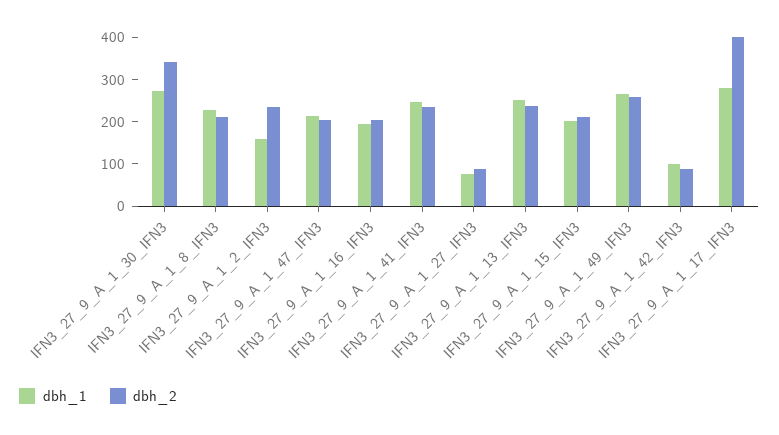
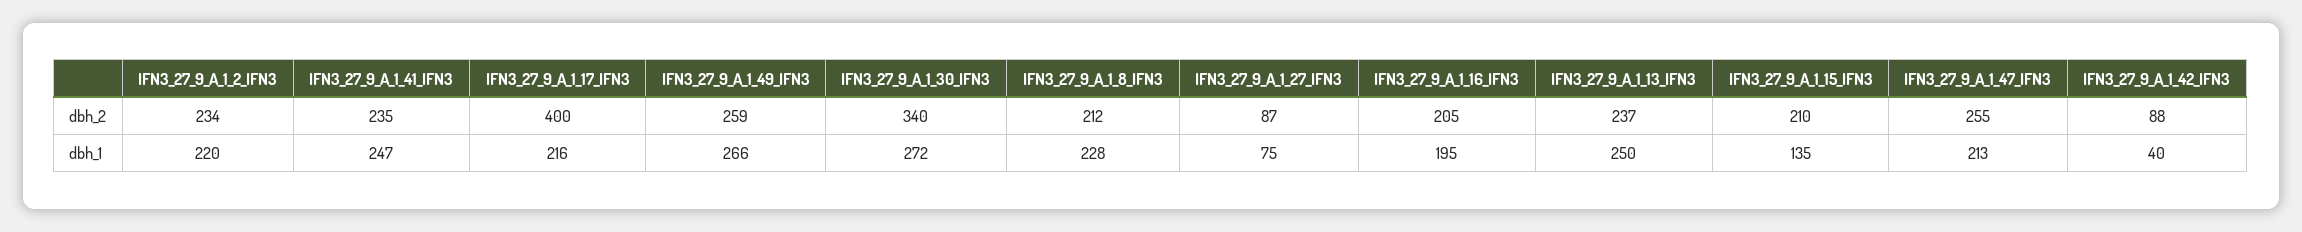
dbh_1, IFN3_27_9_A_1_2_IFN3: 160 -> 220
dbh_2, IFN3_27_9_A_1_47_IFN3: 200 -> 255
dbh_1, IFN3_27_9_A_1_15_IFN3: 200 -> 135
dbh_1, IFN3_27_9_A_1_42_IFN3: 100 -> 40
dbh_1, IFN3_27_9_A_1_17_IFN3: 280 -> 216

